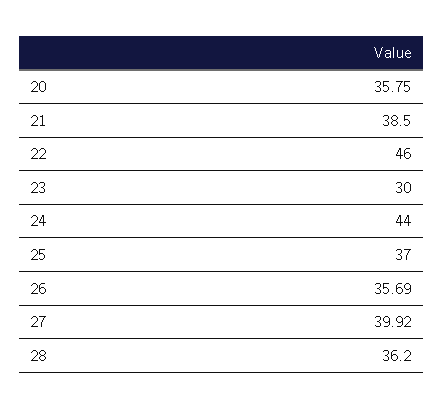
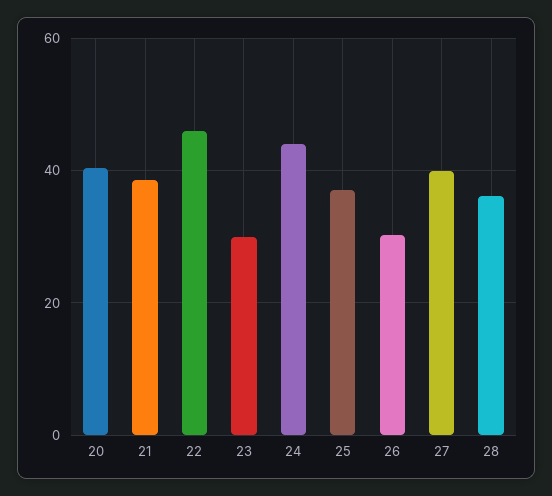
20: 35.75 -> 40
26: 35.69 -> 30

